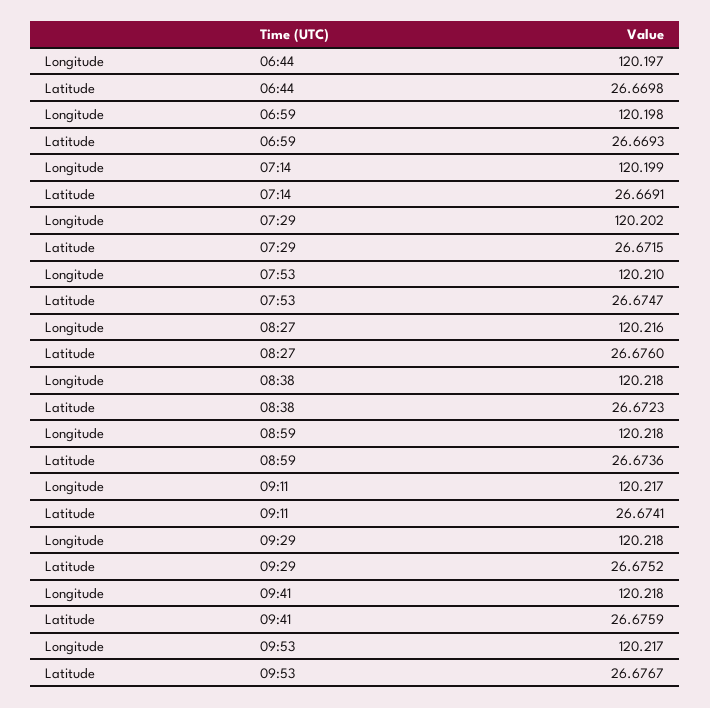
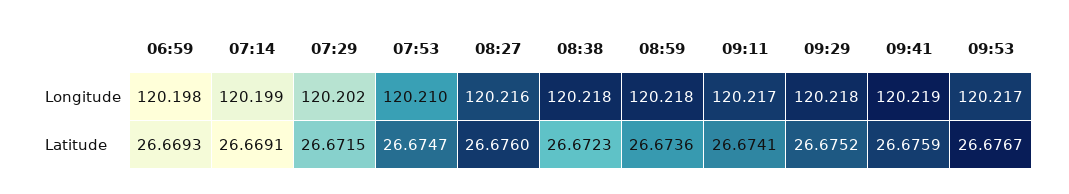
Longitude, 06:44: 120.197 -> none
Latitude, 06:44: 26.6698 -> none
Longitude, 09:41: 120.218 -> 120.219

